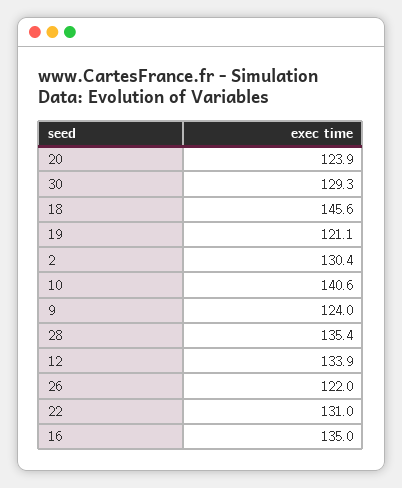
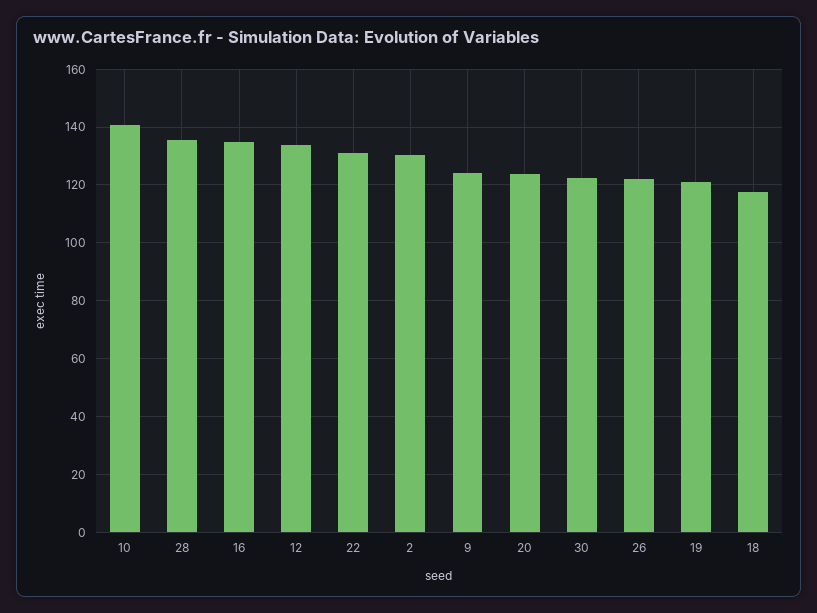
30: 129.3 -> 122.5
18: 145.6 -> 117.5

